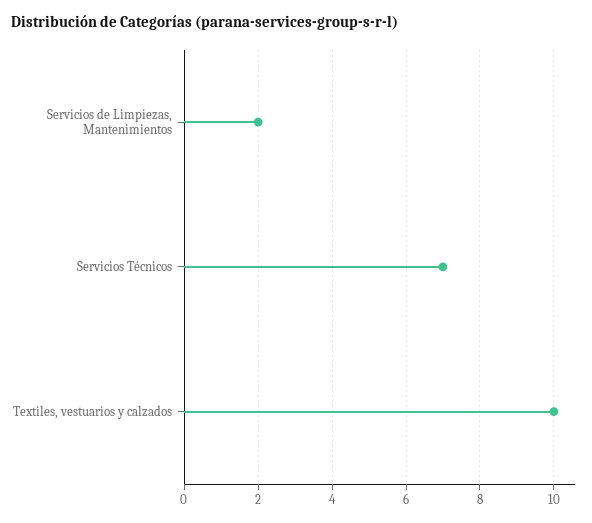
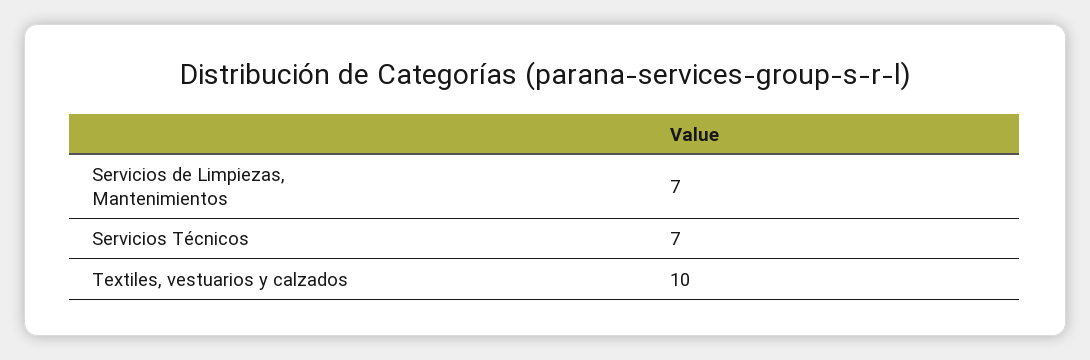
Servicios de Limpiezas, Mantenimientos: 2 -> 7

